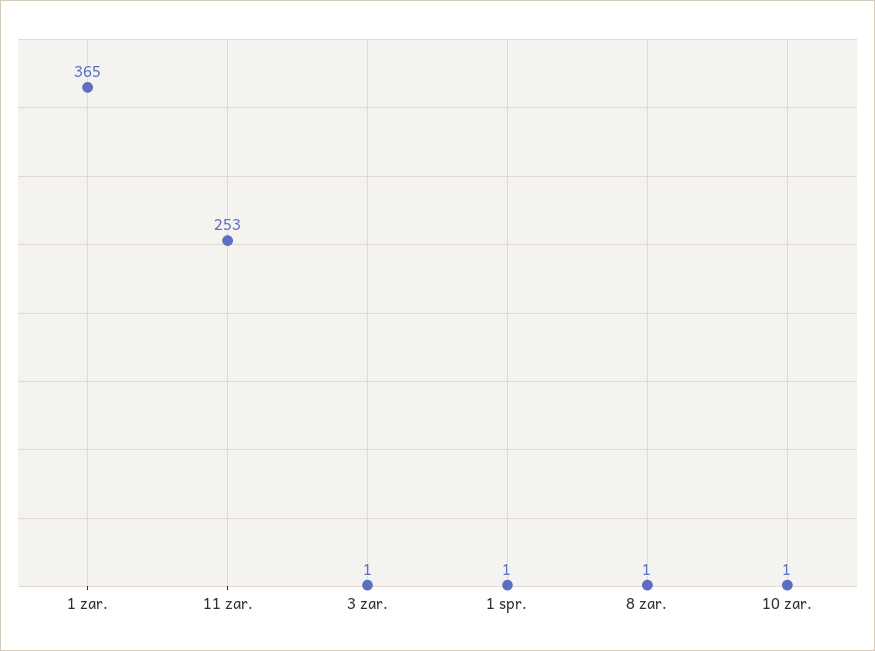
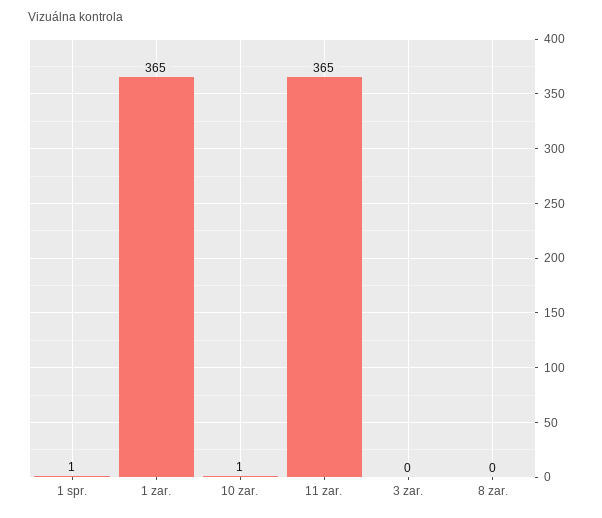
11 zar.: 253 -> 365
3 zar.: 1 -> 0
8 zar.: 1 -> 0

